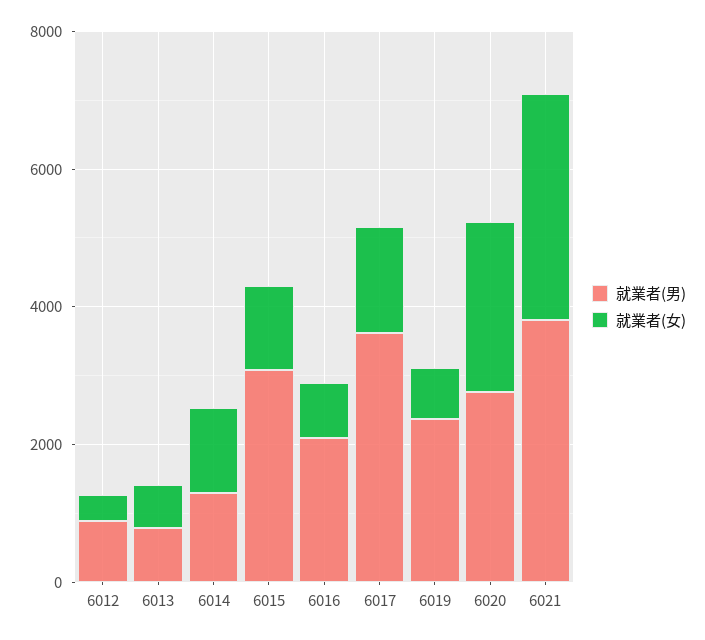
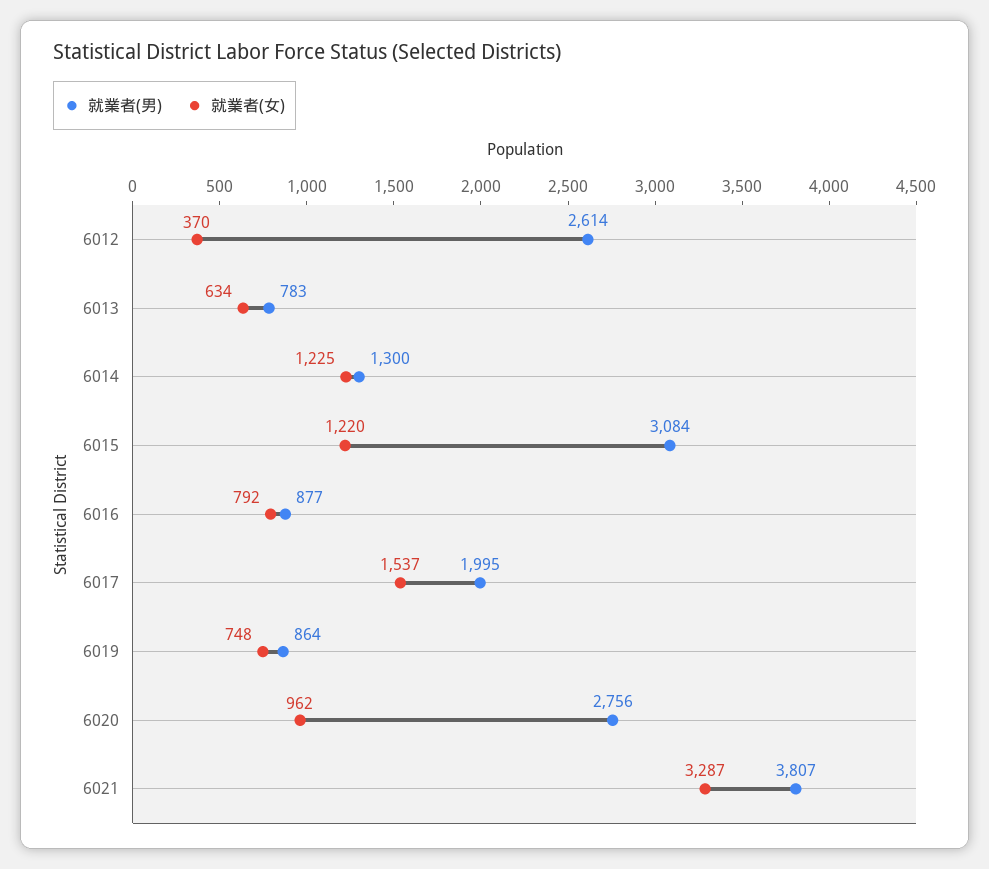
就業者(男), 6012: 1000 -> 2614
就業者(男), 6016: 2000 -> 877
就業者(男), 6017: 3500 -> 1995
就業者(男), 6019: 2500 -> 864
就業者(女), 6020: 2500 -> 962

